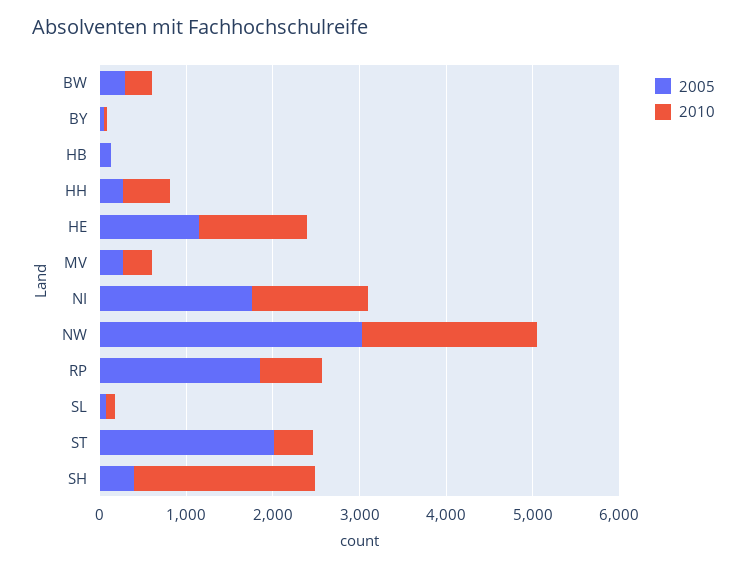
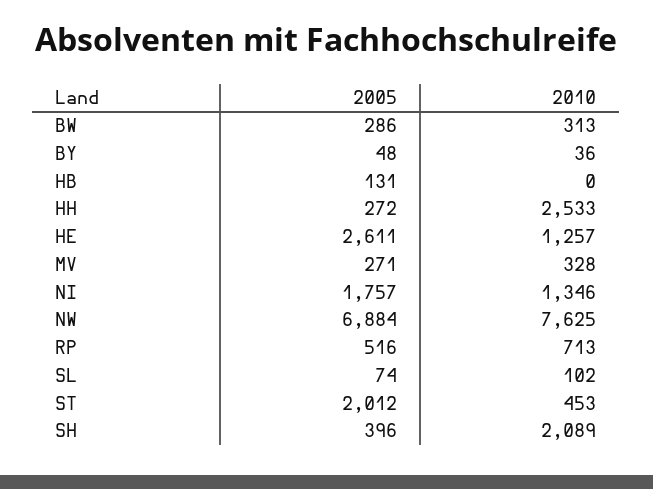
2010, HH: 600 -> 2533
2005, HE: 1200 -> 2611
2005, NW: 3000 -> 6884
2010, NW: 2000 -> 7625
2005, RP: 1800 -> 516

